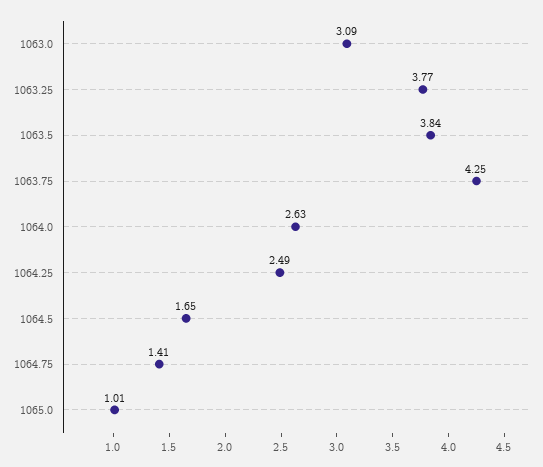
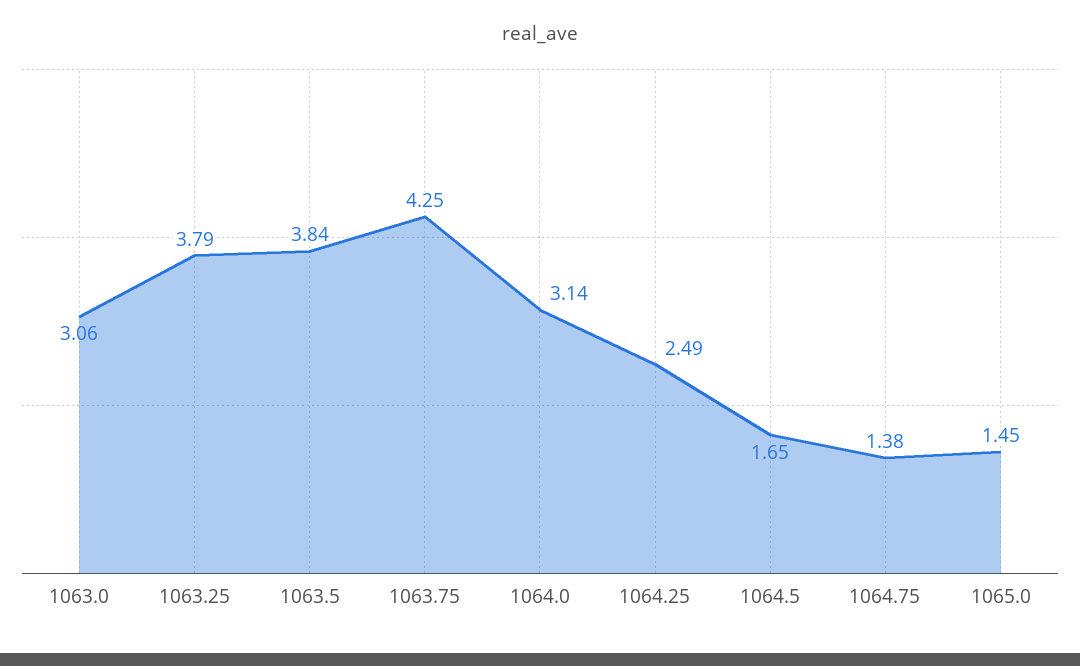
1063.0: 3.09 -> 3.06
1063.25: 3.77 -> 3.79
1064.0: 2.63 -> 3.14
1064.75: 1.41 -> 1.38
1065.0: 1.01 -> 1.45

